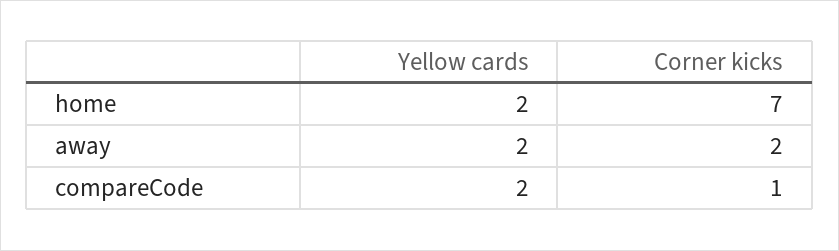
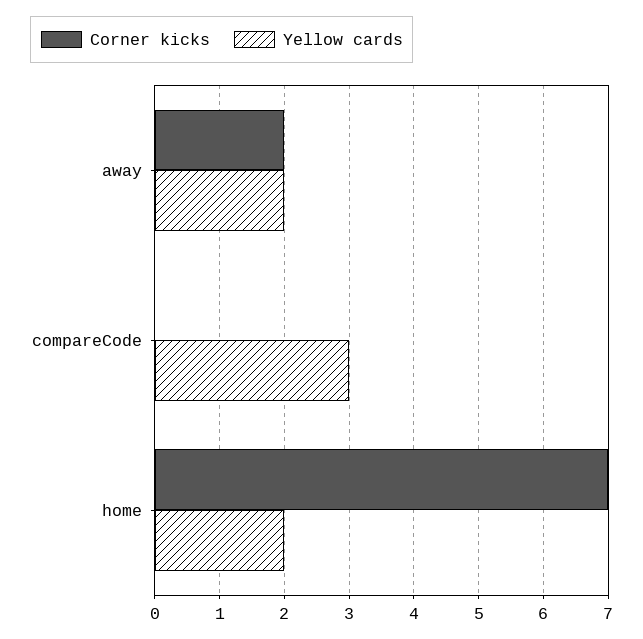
Yellow cards, compareCode: 2 -> 3
Corner kicks, compareCode: 1 -> 0

